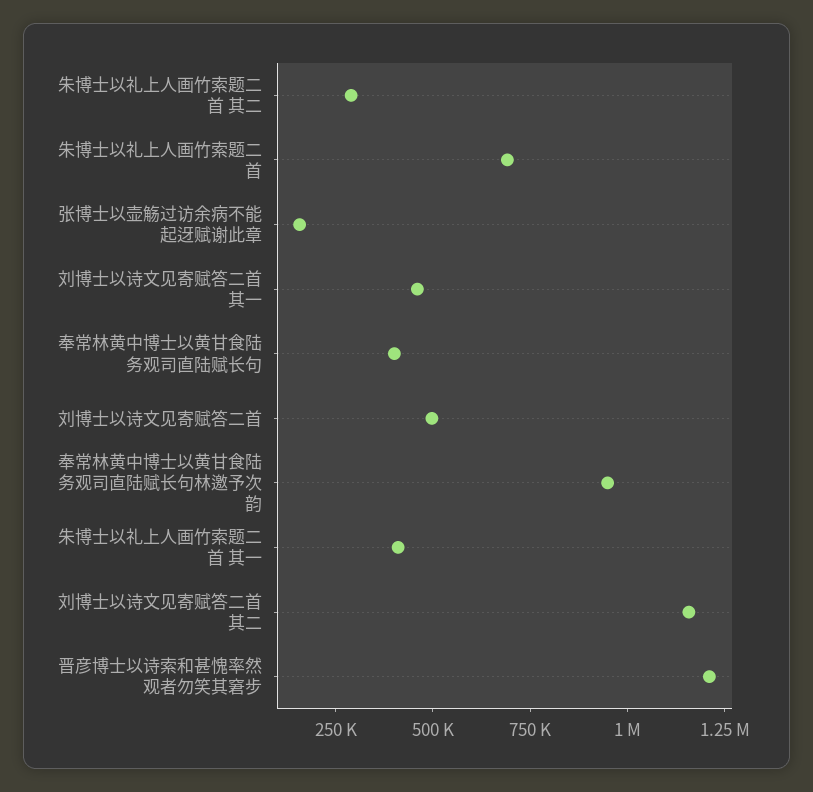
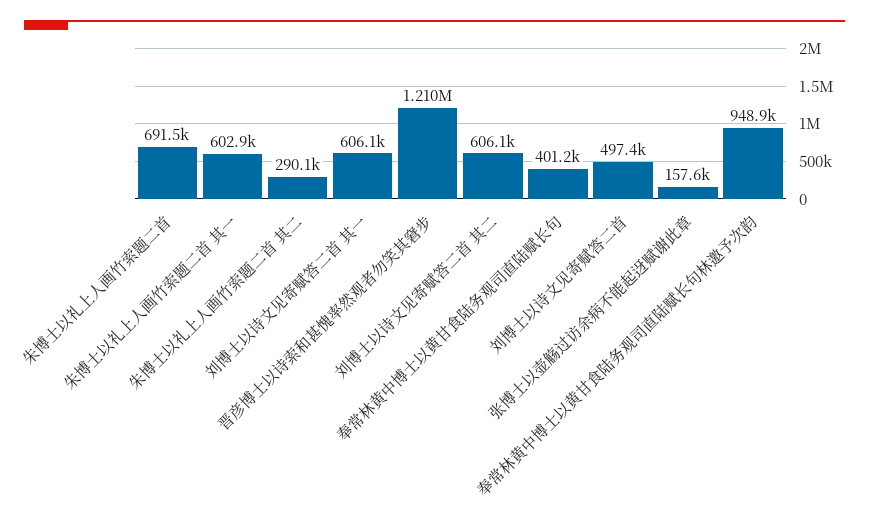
刘博士以诗文见寄赋答二首 其一: 450000 -> 606100
朱博士以礼上人画竹索题二首 其一: 400000 -> 602900
刘博士以诗文见寄赋答二首 其二: 1150000 -> 606100

